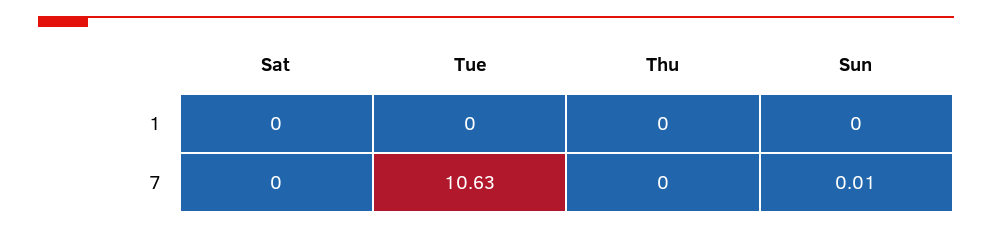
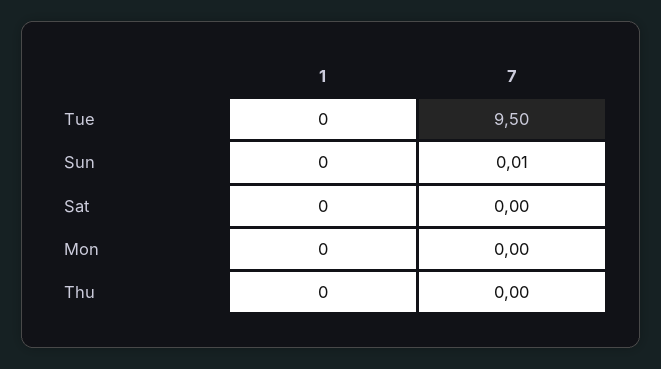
Tue, 7: 10.63 -> 9.5
Mon, 1: none -> 0
Mon, 7: none -> 0

